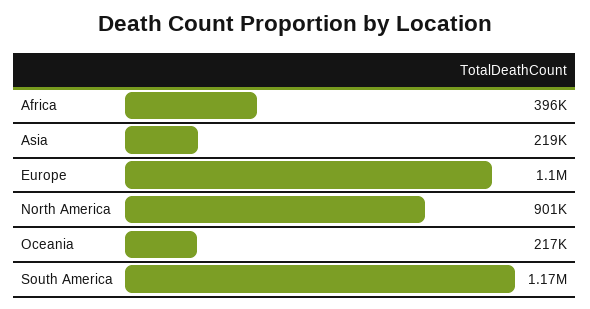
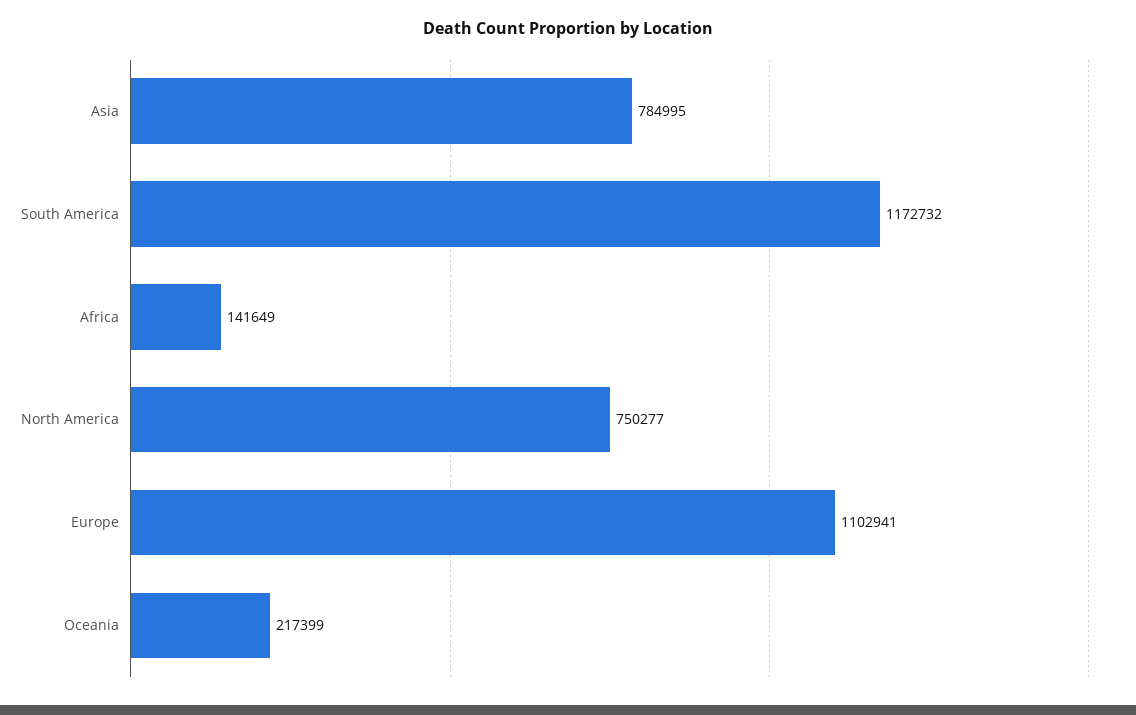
Africa: 396000 -> 141649
Asia: 219000 -> 784995
North America: 901000 -> 750277

